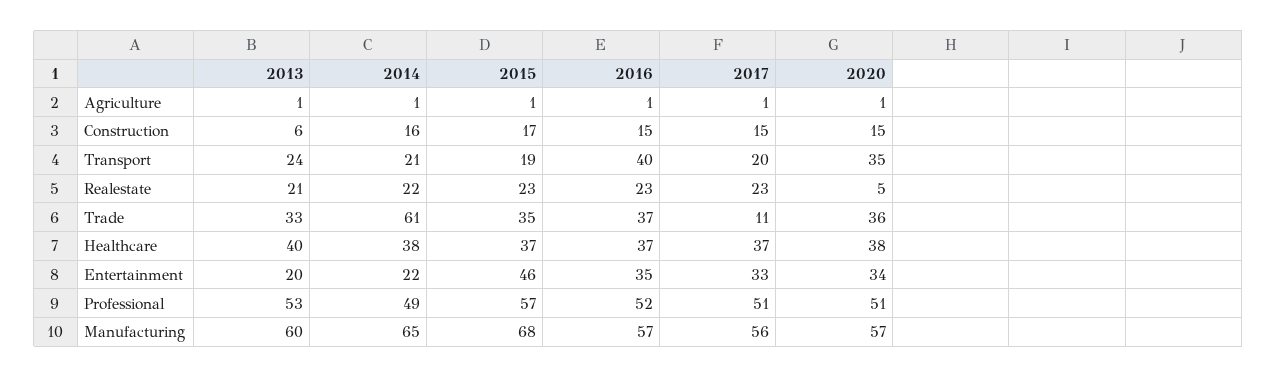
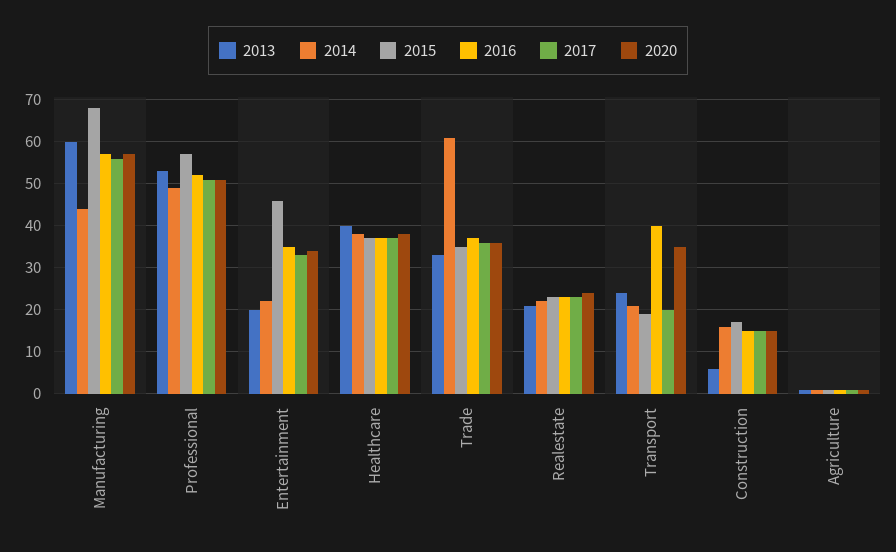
2020, Realestate: 5 -> 25
2017, Trade: 11 -> 35
2014, Manufacturing: 65 -> 45

